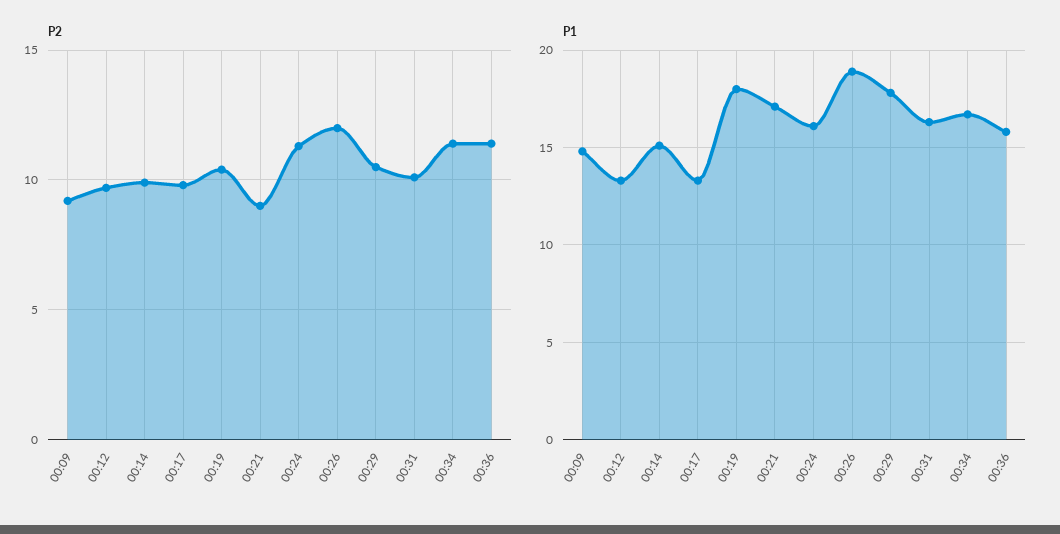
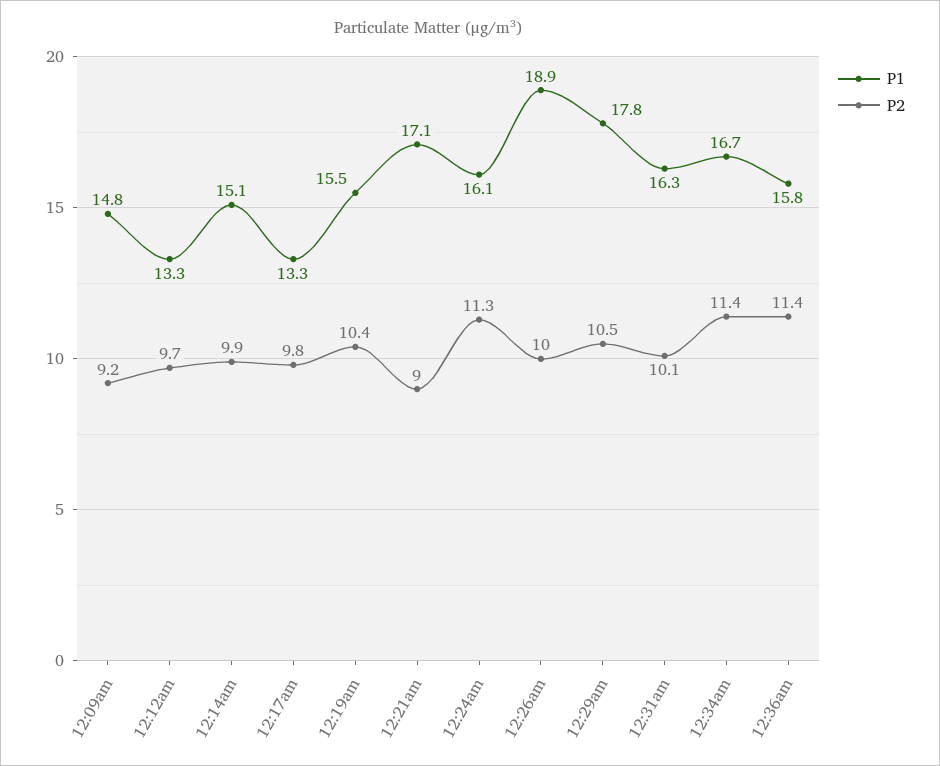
P2, 00:26: 12 -> 10
P1, 00:19: 18 -> 15.5

